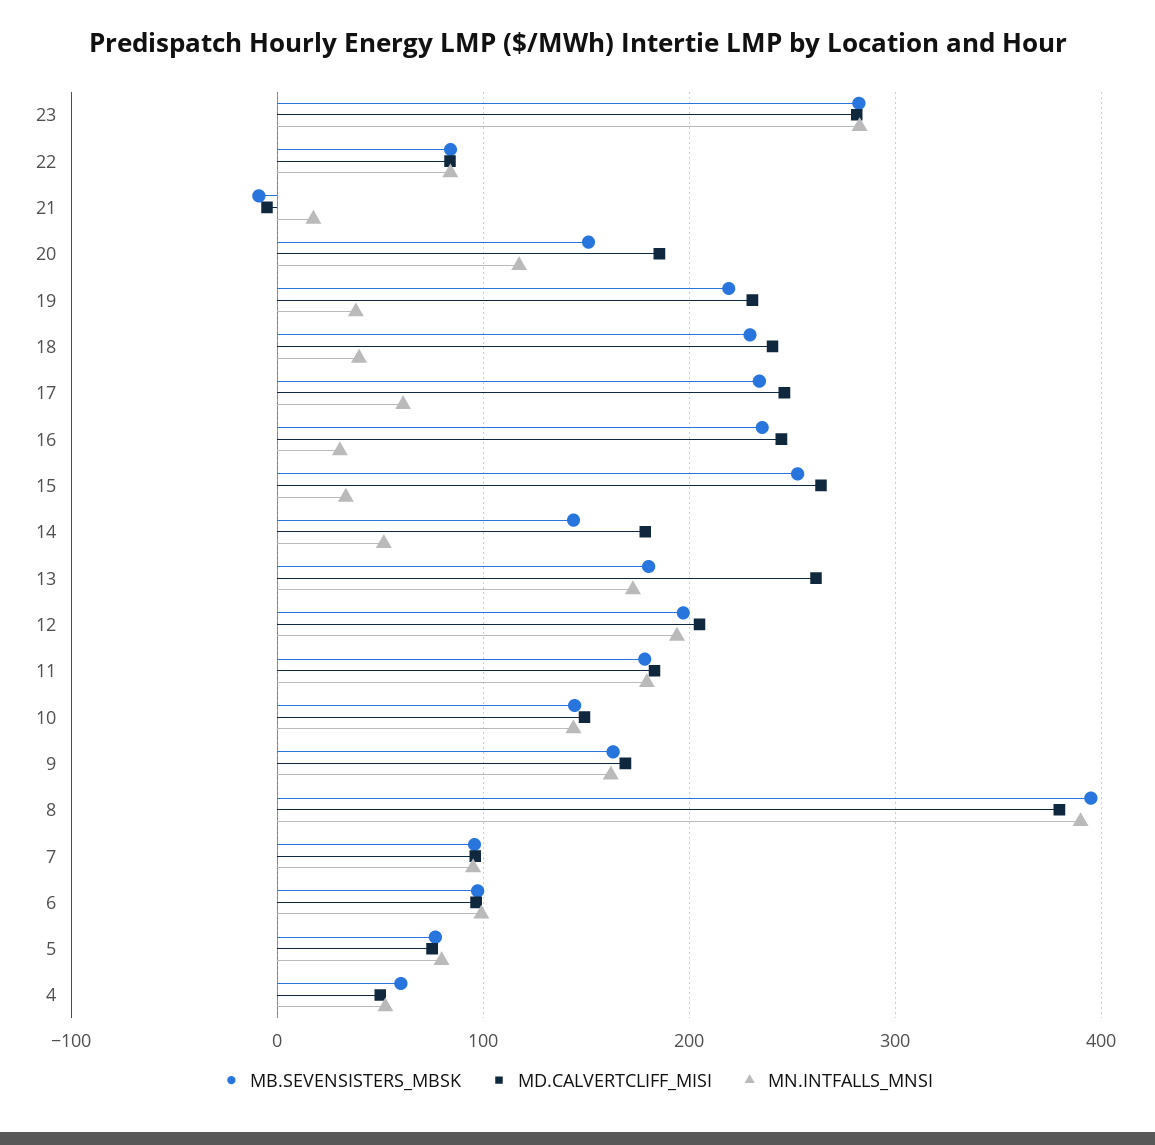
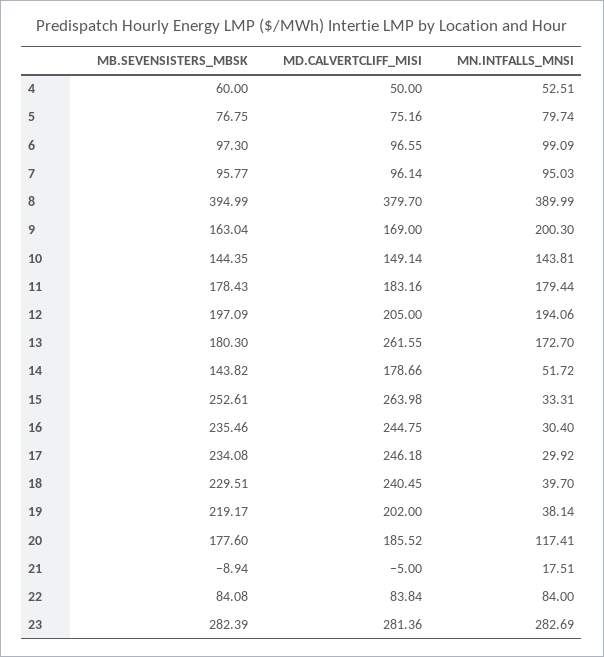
MB.SEVENSISTERS_MBSK, 20: 150 -> 177.6
MD.CALVERTCLIFF_MISI, 19: 230 -> 202
MN.INTFALLS_MNSI, 17: 60 -> 29.92
MN.INTFALLS_MNSI, 9: 160 -> 200.3

